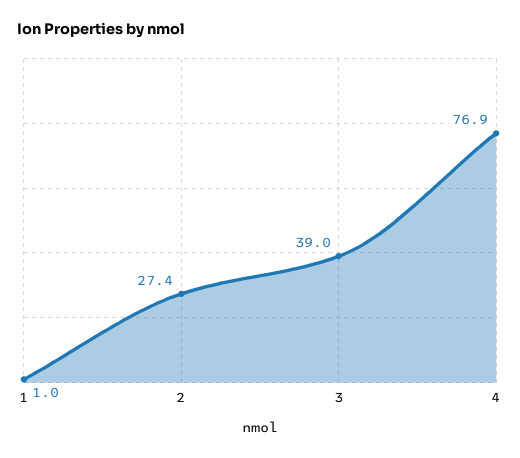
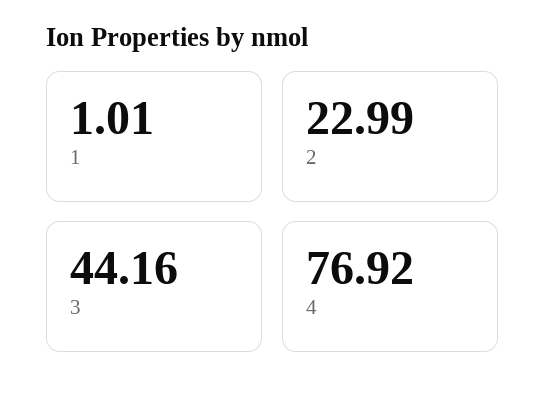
2: 27.4 -> 22.99
3: 39 -> 44.16

